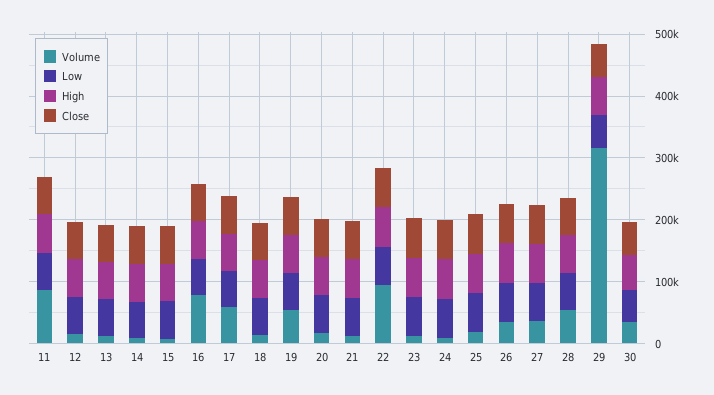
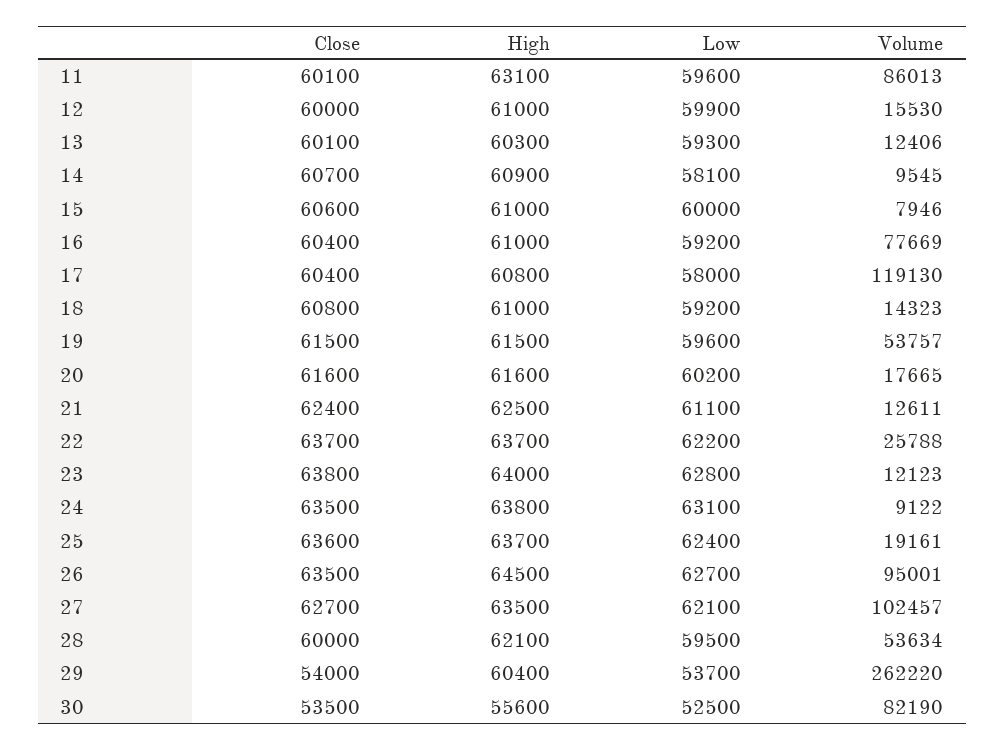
Volume, 17: 60000 -> 119130
Volume, 22: 100000 -> 25788
Volume, 26: 40000 -> 95001
Volume, 27: 40000 -> 102457
Volume, 29: 320000 -> 262220
Volume, 30: 40000 -> 82190

